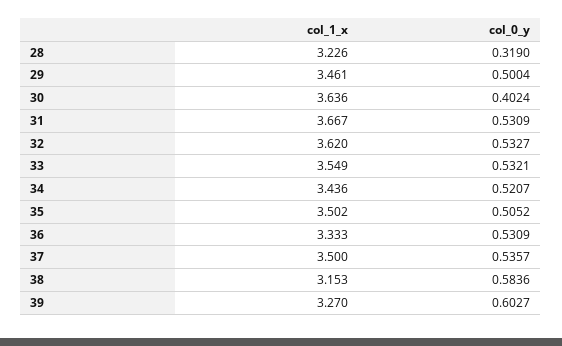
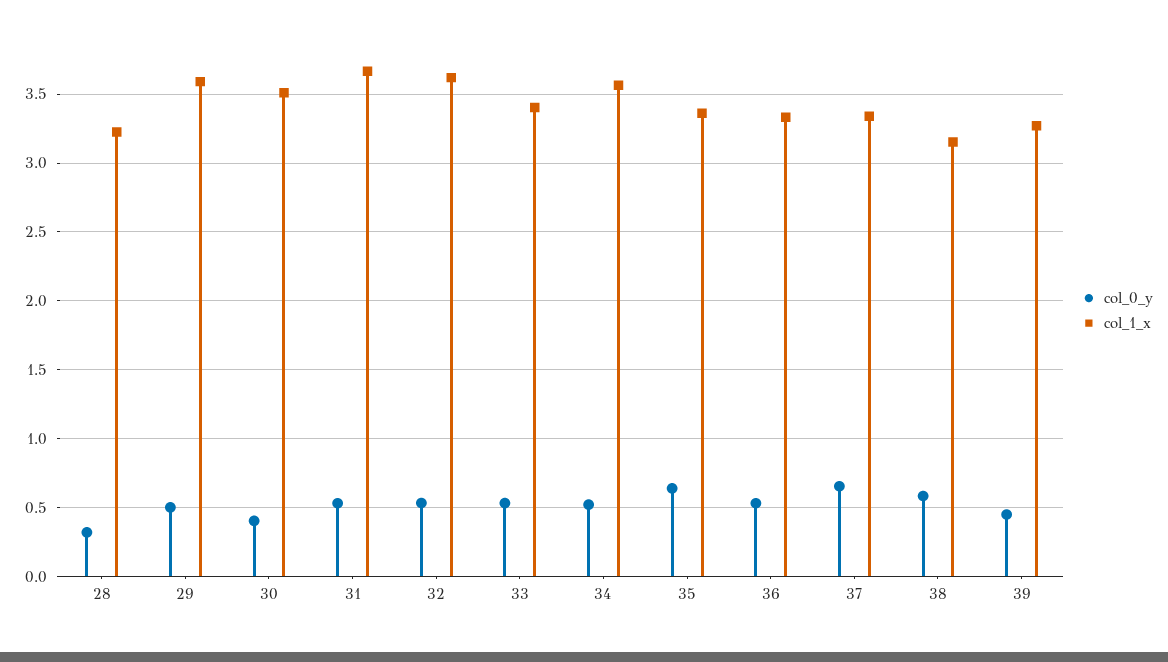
col_1_x, 29: 3.461 -> 3.6
col_1_x, 30: 3.636 -> 3.5
col_1_x, 33: 3.549 -> 3.4
col_1_x, 34: 3.436 -> 3.55
col_1_x, 35: 3.502 -> 3.35
col_0_y, 35: 0.5052 -> 0.65
col_1_x, 37: 3.5 -> 3.35
col_0_y, 37: 0.5357 -> 0.65
col_0_y, 39: 0.6027 -> 0.45

